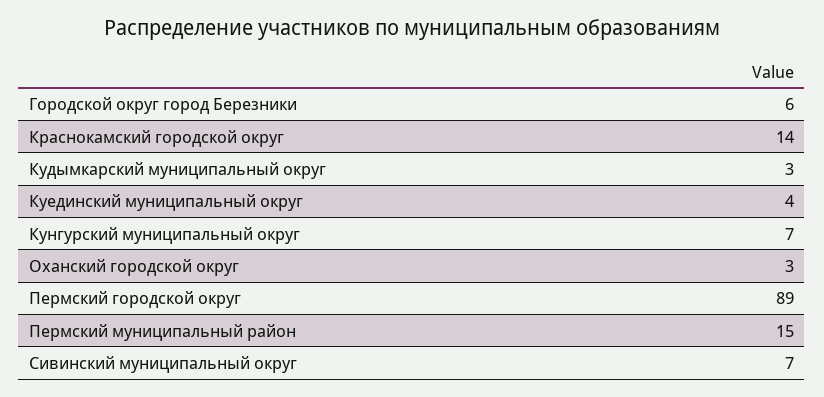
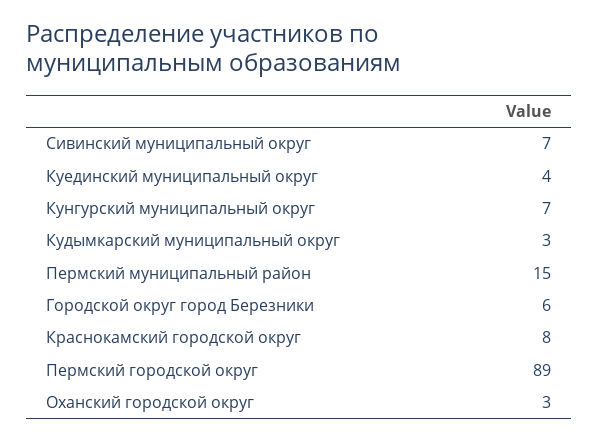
Краснокамский городской округ: 14 -> 8

